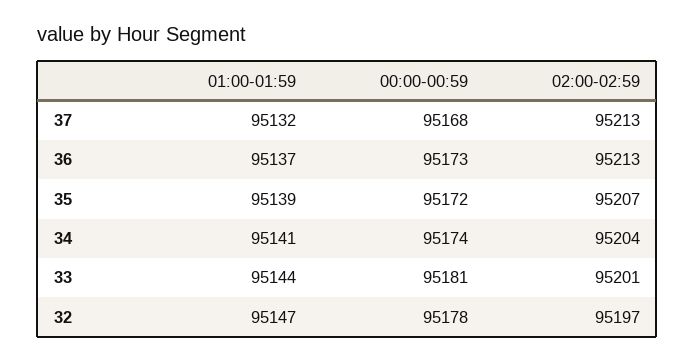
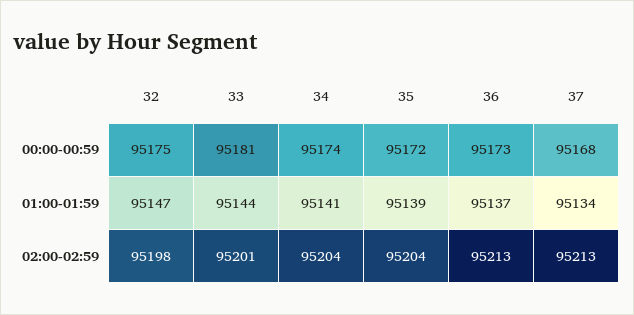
01:00-01:59, 37: 95132 -> 95134
02:00-02:59, 35: 95207 -> 95204
00:00-00:59, 32: 95178 -> 95175
02:00-02:59, 32: 95197 -> 95198

